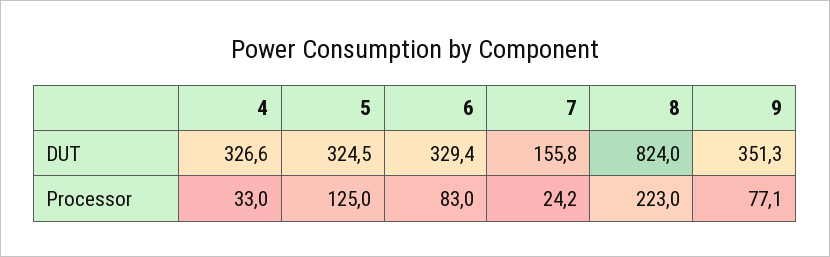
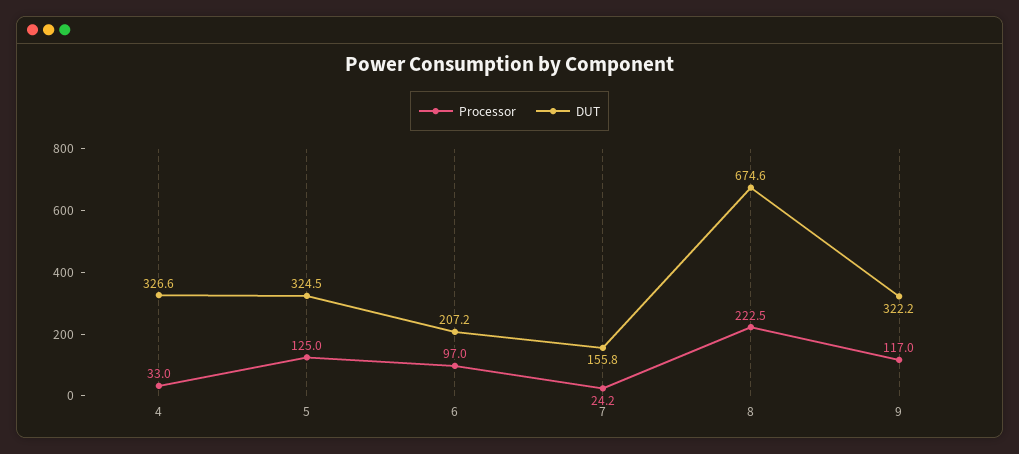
DUT, 6: 329.4 -> 207.2
DUT, 8: 824 -> 674.6
DUT, 9: 351.3 -> 322.2
Processor, 6: 83 -> 97
Processor, 8: 223 -> 222.5
Processor, 9: 77.1 -> 117

